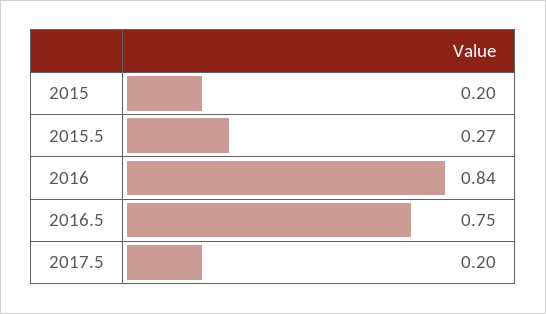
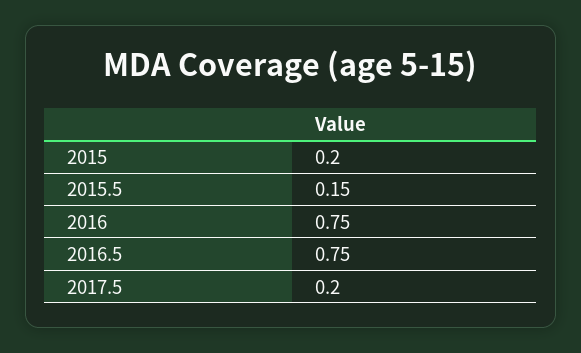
2015.5: 0.27 -> 0.15
2016: 0.84 -> 0.75

